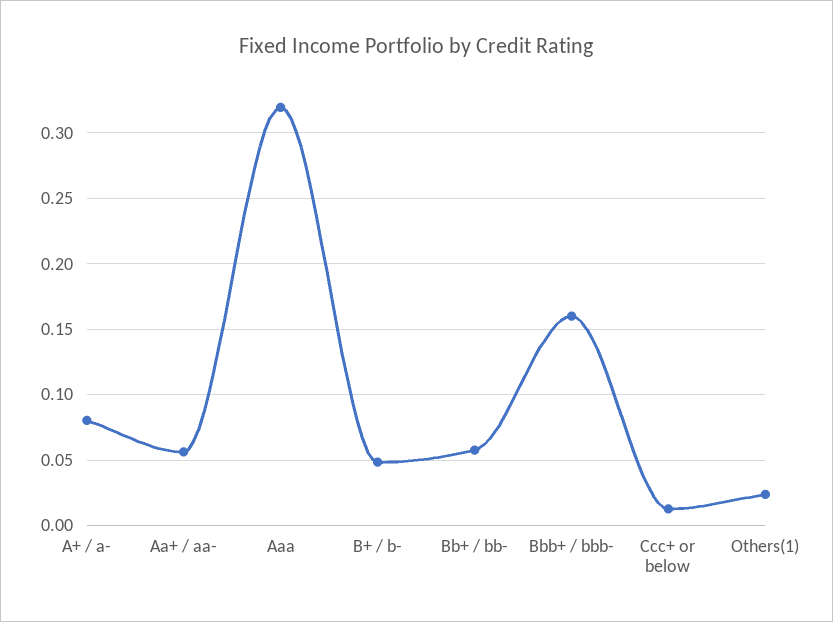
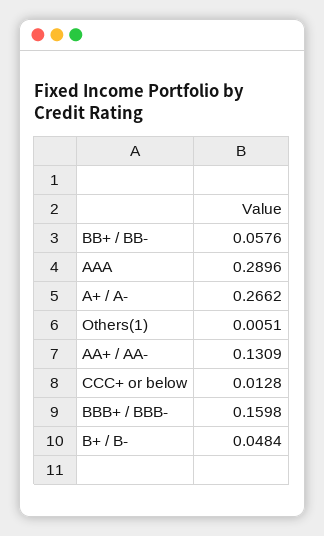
A+ / a-: 0.08 -> 0.2662
Aa+ / aa-: 0.055 -> 0.1309
Aaa: 0.32 -> 0.2896
Others(1): 0.025 -> 0.0051

